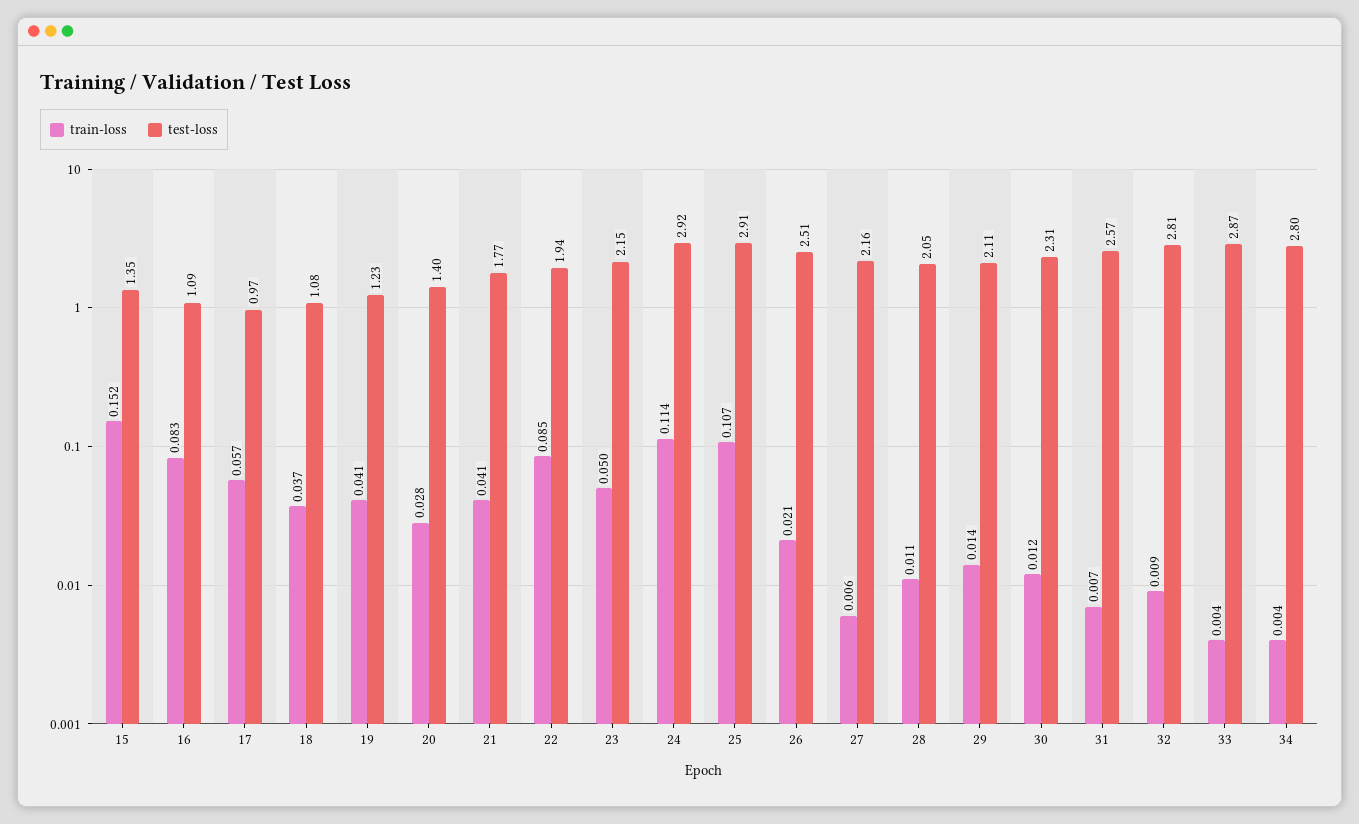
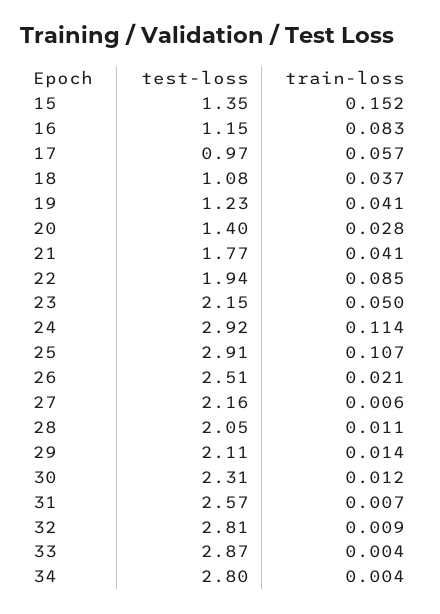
test-loss, 16: 1.09 -> 1.15

